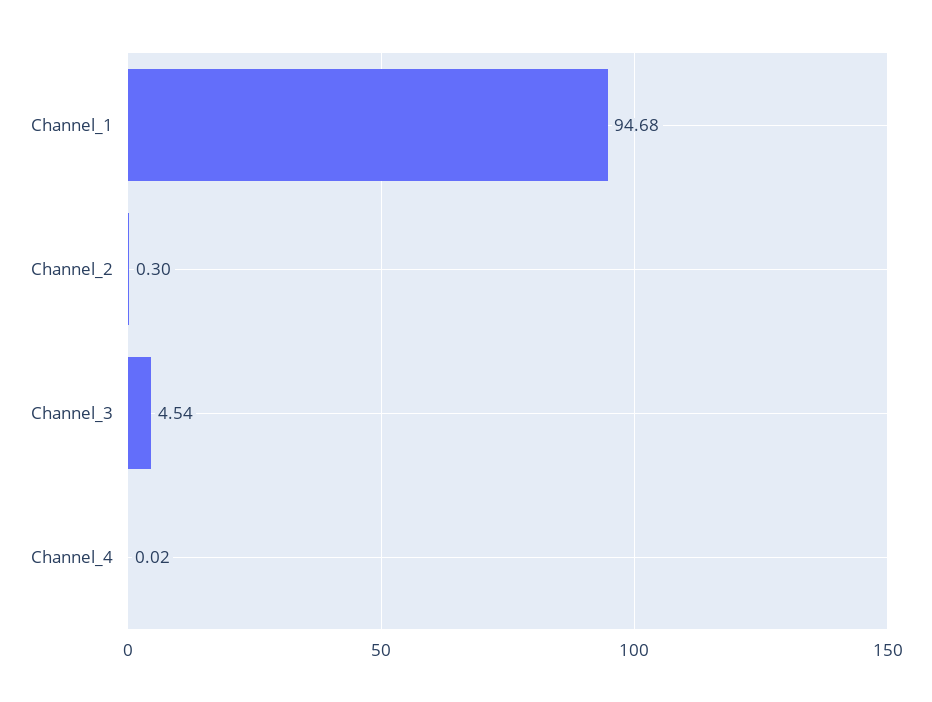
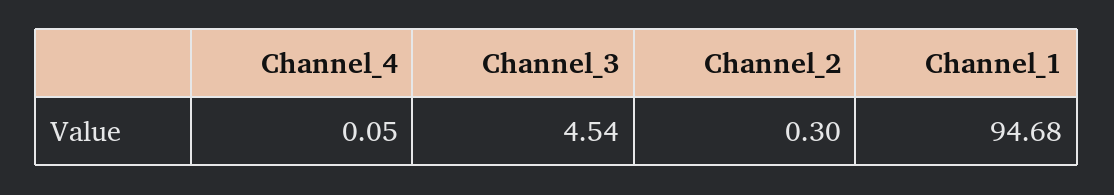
Channel_4: 0.02 -> 0.05

